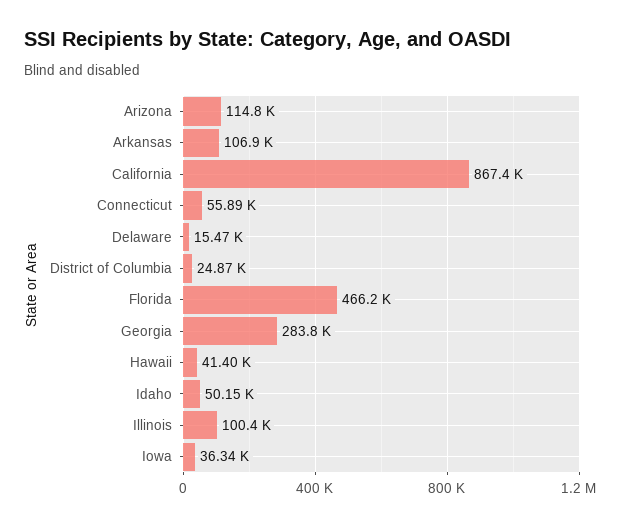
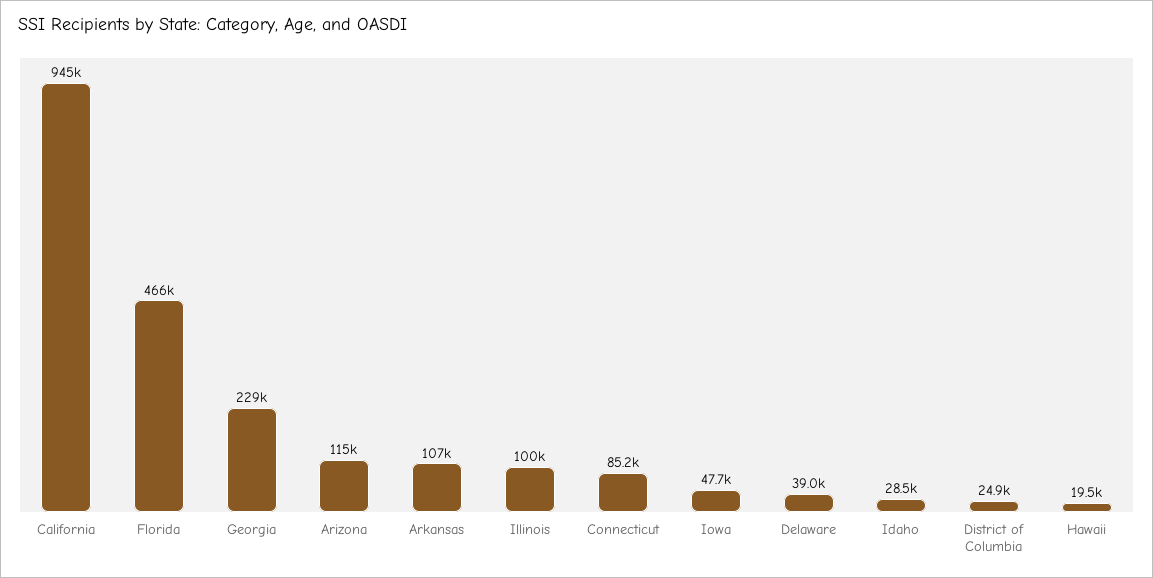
California: 867400 -> 945000
Connecticut: 55890 -> 85200
Delaware: 15470 -> 39000
Georgia: 283800 -> 229000
Hawaii: 41400 -> 19500
Idaho: 50150 -> 28500
Iowa: 36340 -> 47700

